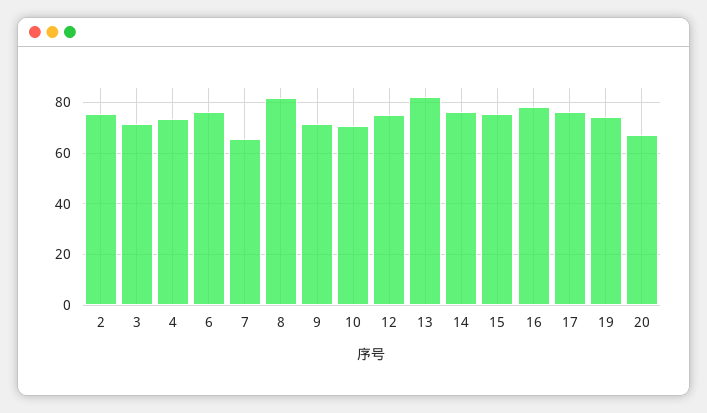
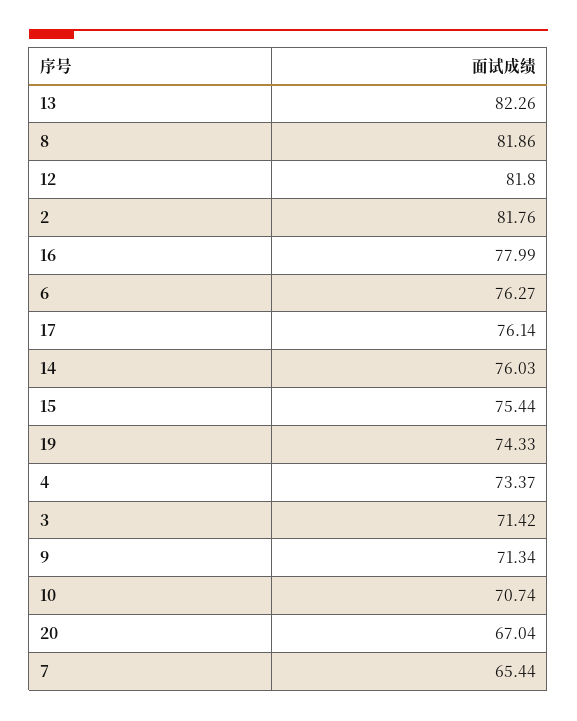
2: 75 -> 81.76
12: 75 -> 81.8

